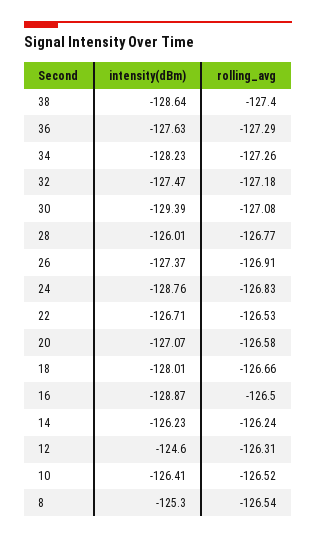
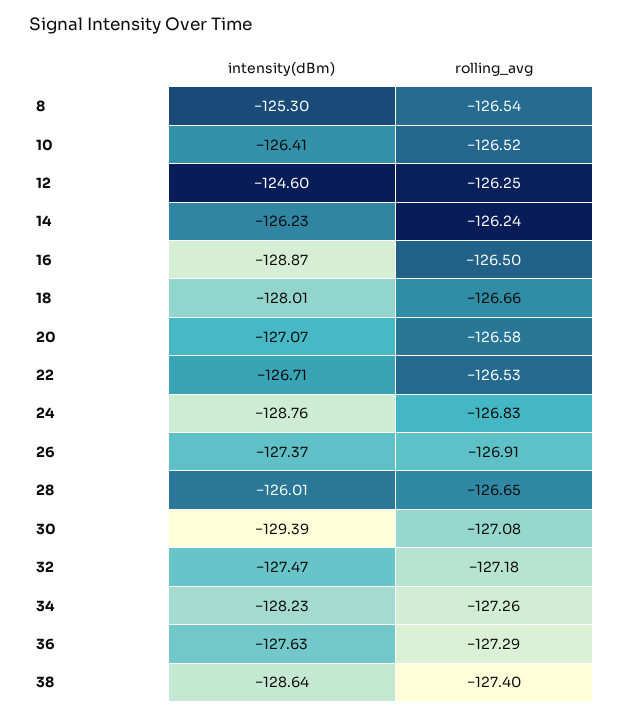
rolling_avg, 28: -126.77 -> -126.65
rolling_avg, 12: -126.31 -> -126.25

